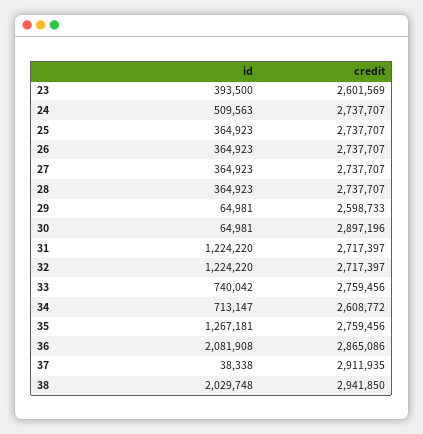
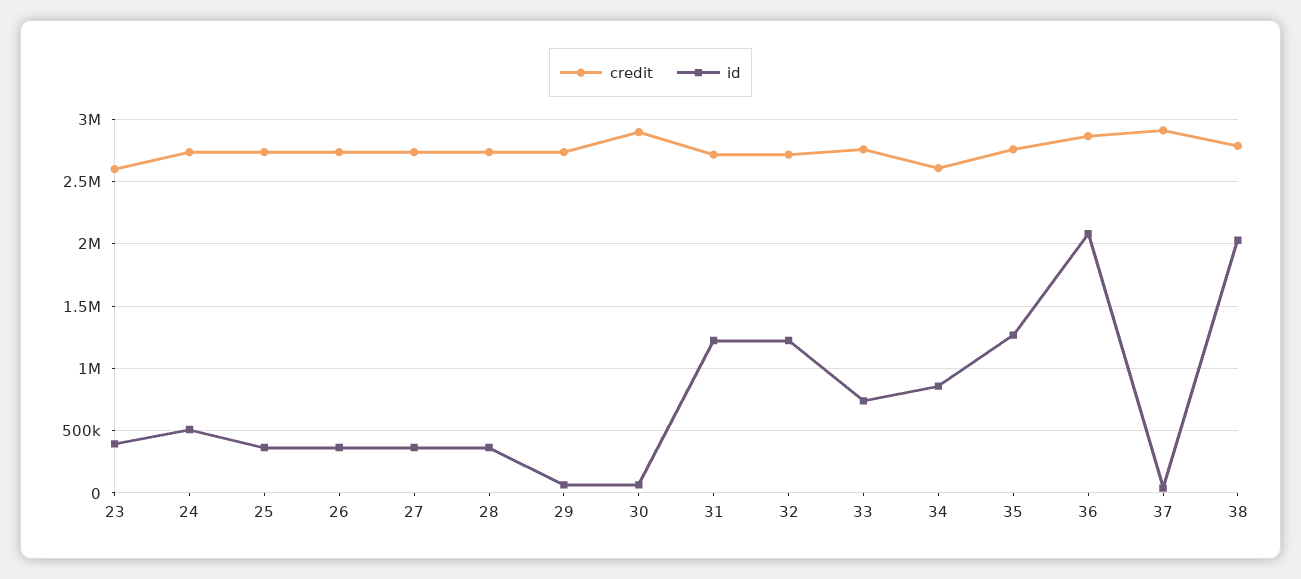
credit, 29: 2598733 -> 2750000
id, 34: 713147 -> 850000
credit, 38: 2941850 -> 2800000

